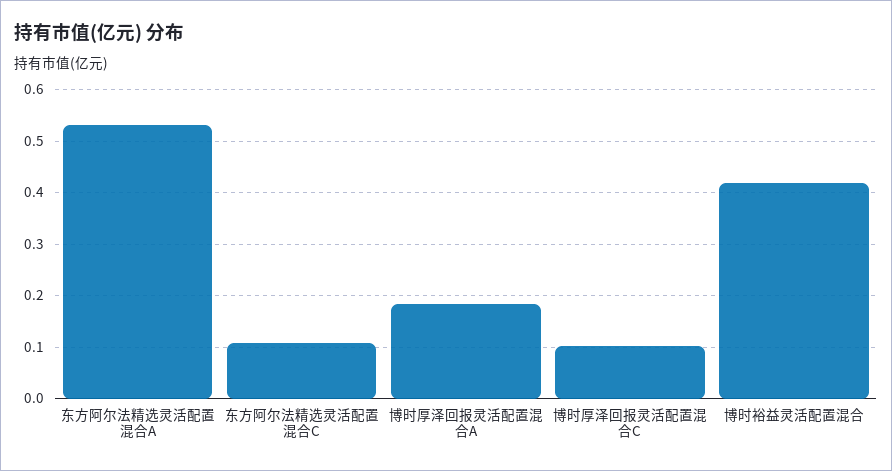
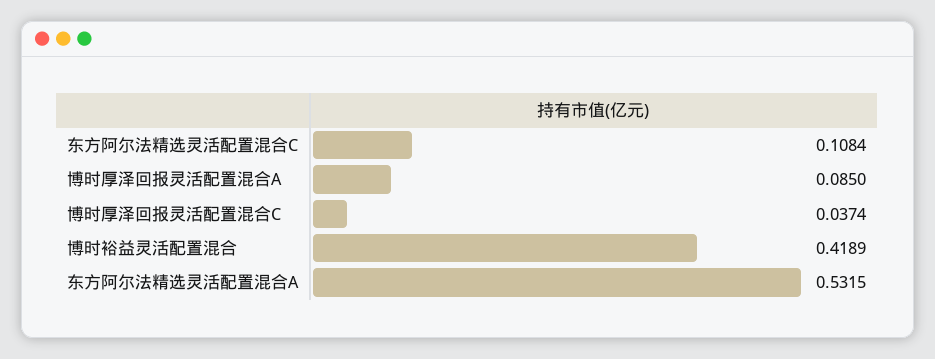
博时厚泽回报灵活配置混合A: 0.18 -> 0.085
博时厚泽回报灵活配置混合C: 0.1 -> 0.0374

